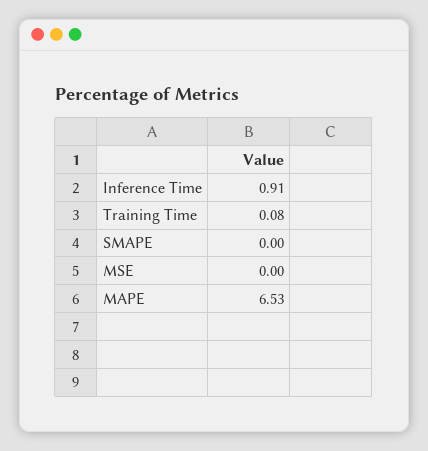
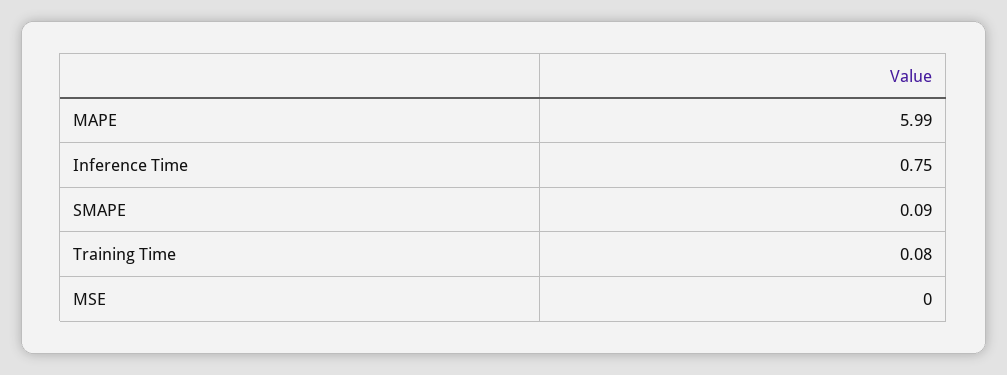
Inference Time: 0.91 -> 0.75
SMAPE: 0 -> 0.09
MAPE: 6.53 -> 5.99

